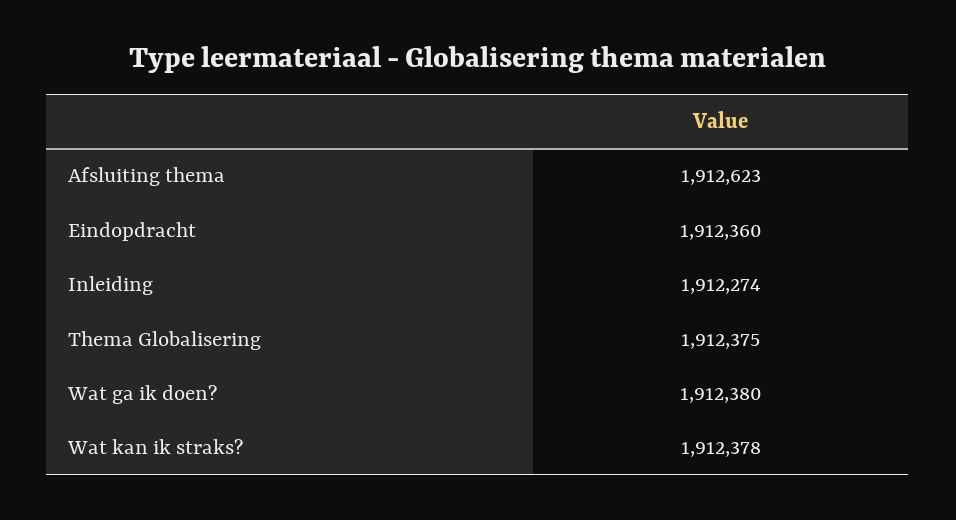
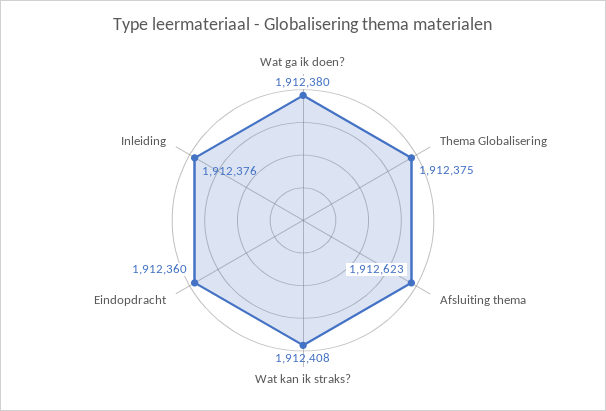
Inleiding: 1912274 -> 1912376
Wat kan ik straks?: 1912378 -> 1912408

